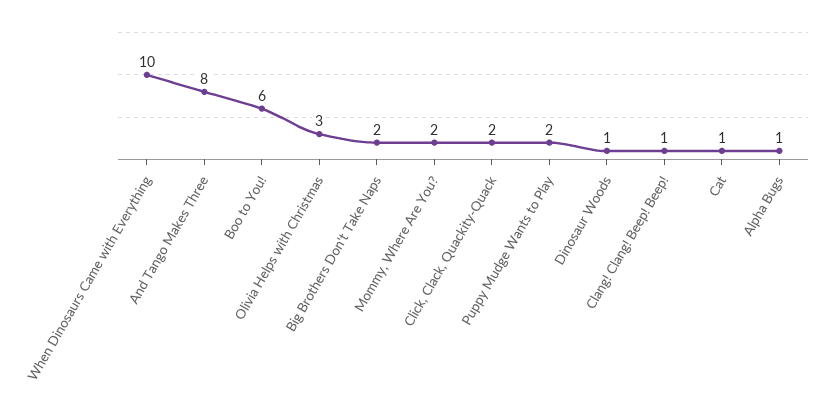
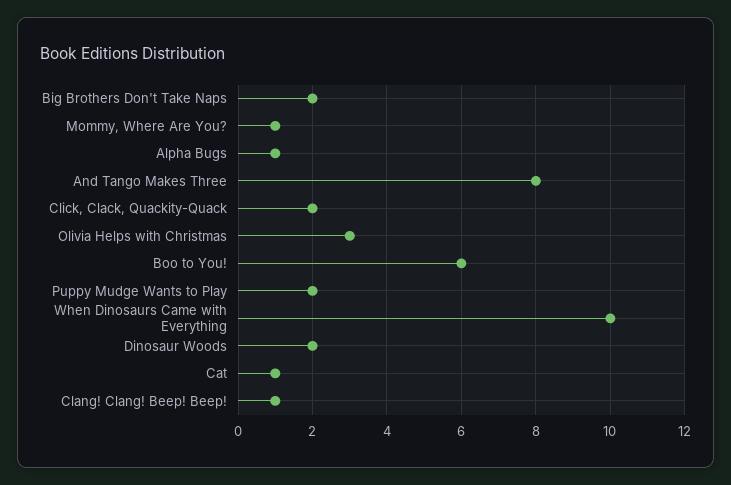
Mommy, Where Are You?: 2 -> 1
Dinosaur Woods: 1 -> 2

